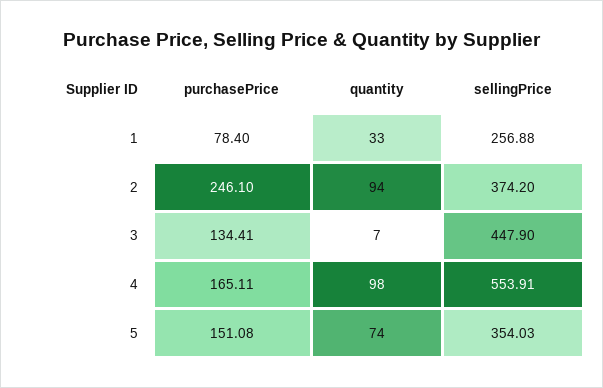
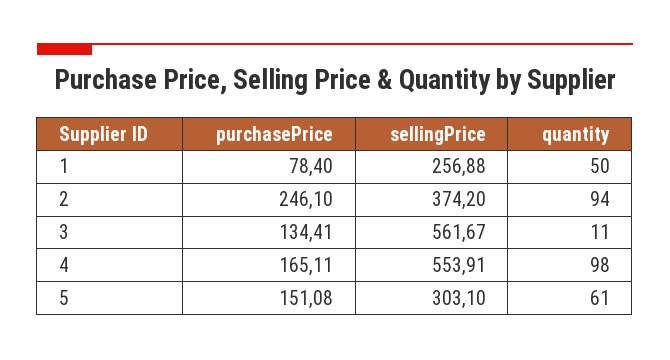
quantity, 1: 33 -> 50
quantity, 3: 7 -> 11
sellingPrice, 3: 447.9 -> 561.67
quantity, 5: 74 -> 61
sellingPrice, 5: 354.03 -> 303.1

